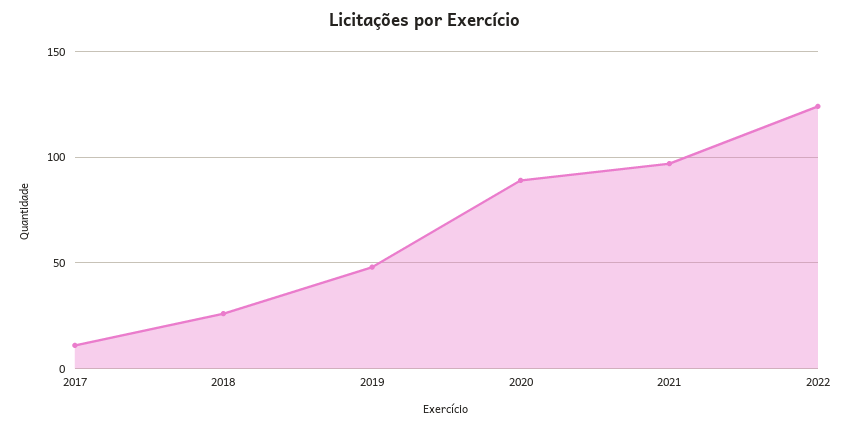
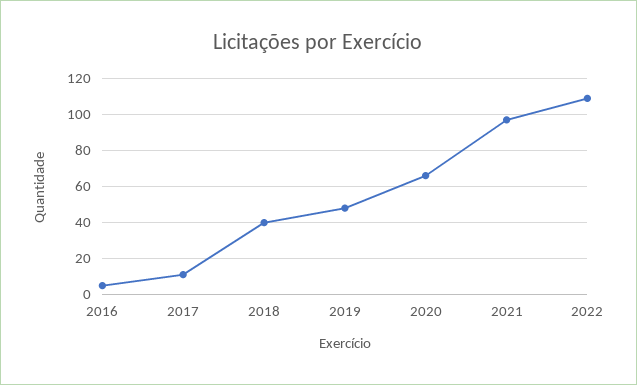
2018: 25 -> 40
2020: 90 -> 65
2022: 125 -> 110
2016: none -> 5

